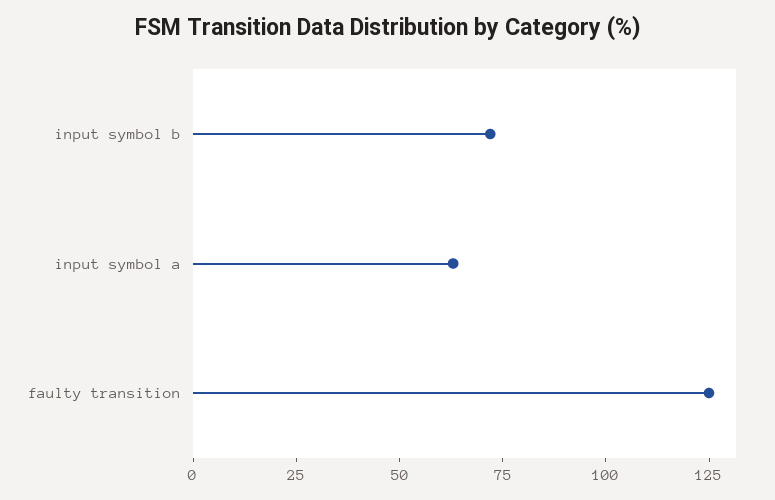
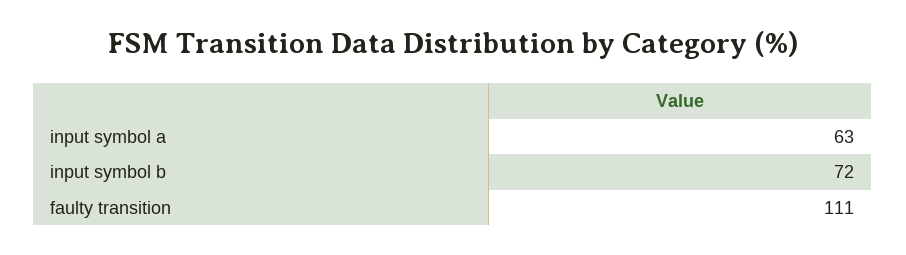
faulty transition: 125 -> 111

